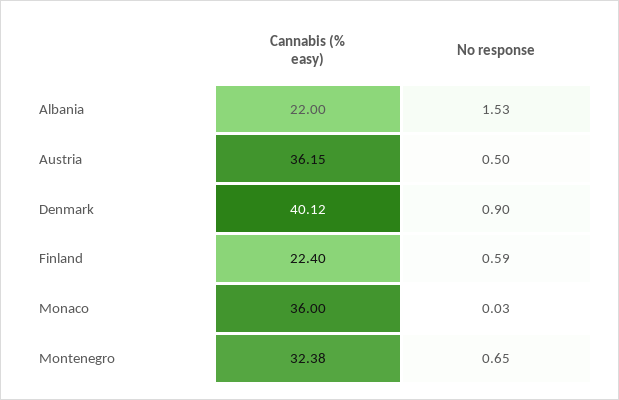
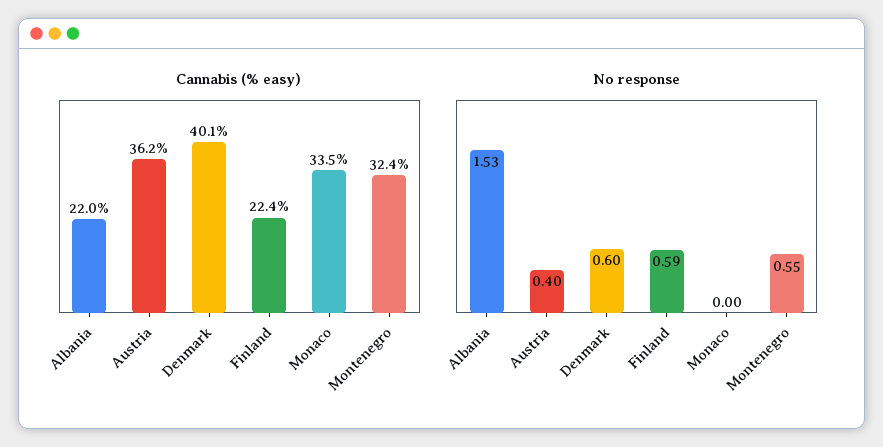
No response, Austria: 0.5 -> 0.4
No response, Denmark: 0.9 -> 0.6
Cannabis (% easy), Monaco: 36 -> 33.5
No response, Monaco: 0.03 -> 0
No response, Montenegro: 0.65 -> 0.55

